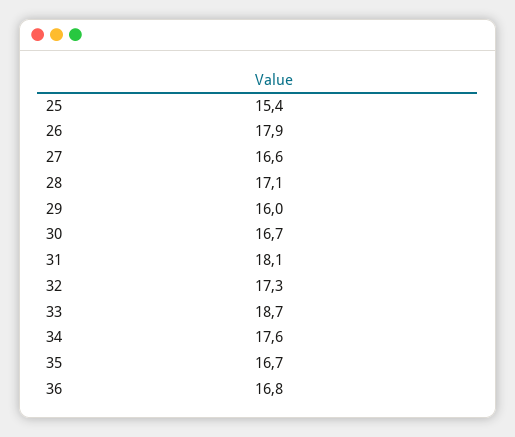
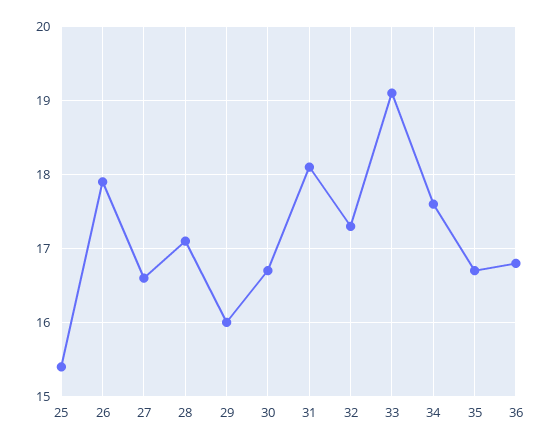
33: 18.7 -> 19.1

